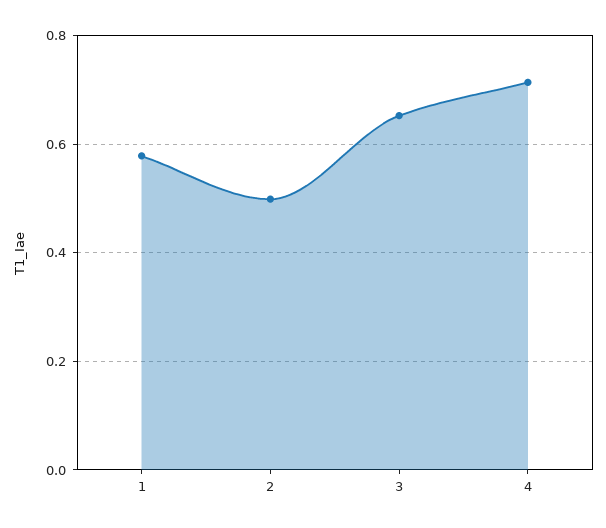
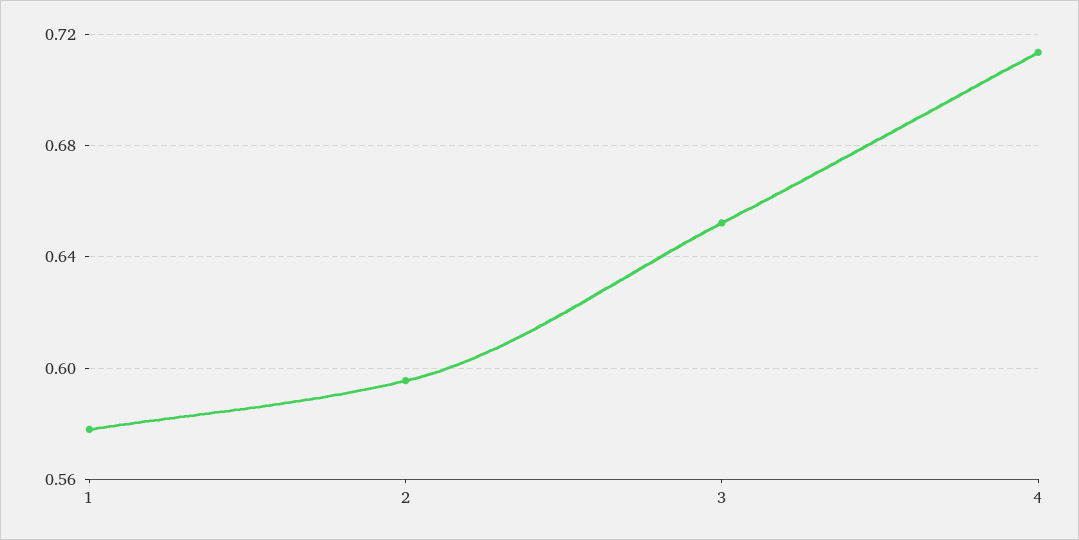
2: 0.5 -> 0.595

